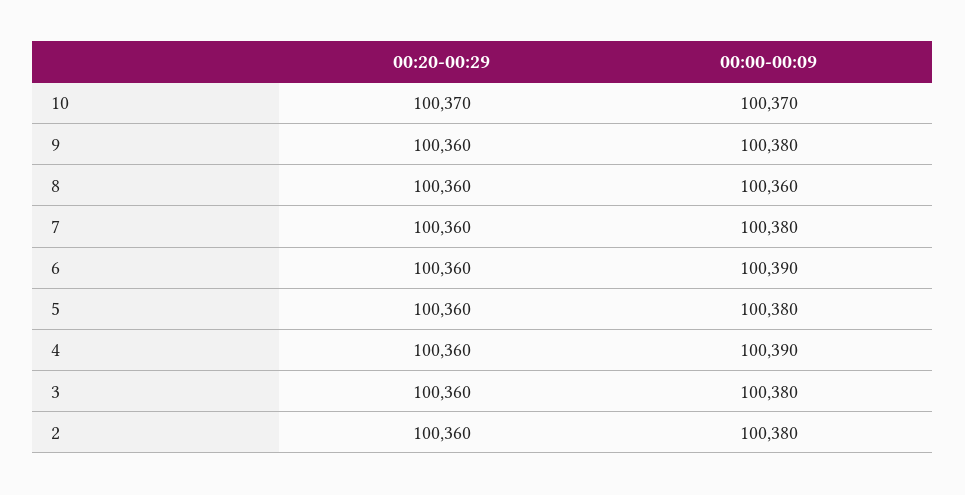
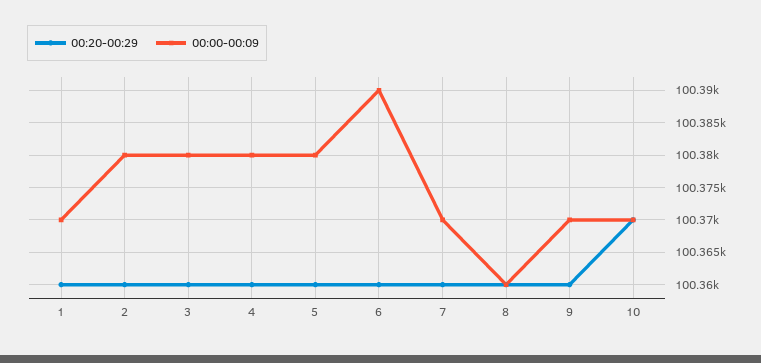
00:00-00:09, 9: 100380 -> 100370
00:00-00:09, 7: 100380 -> 100370
00:00-00:09, 4: 100390 -> 100380
00:20-00:29, 1: none -> 100360
00:00-00:09, 1: none -> 100370

